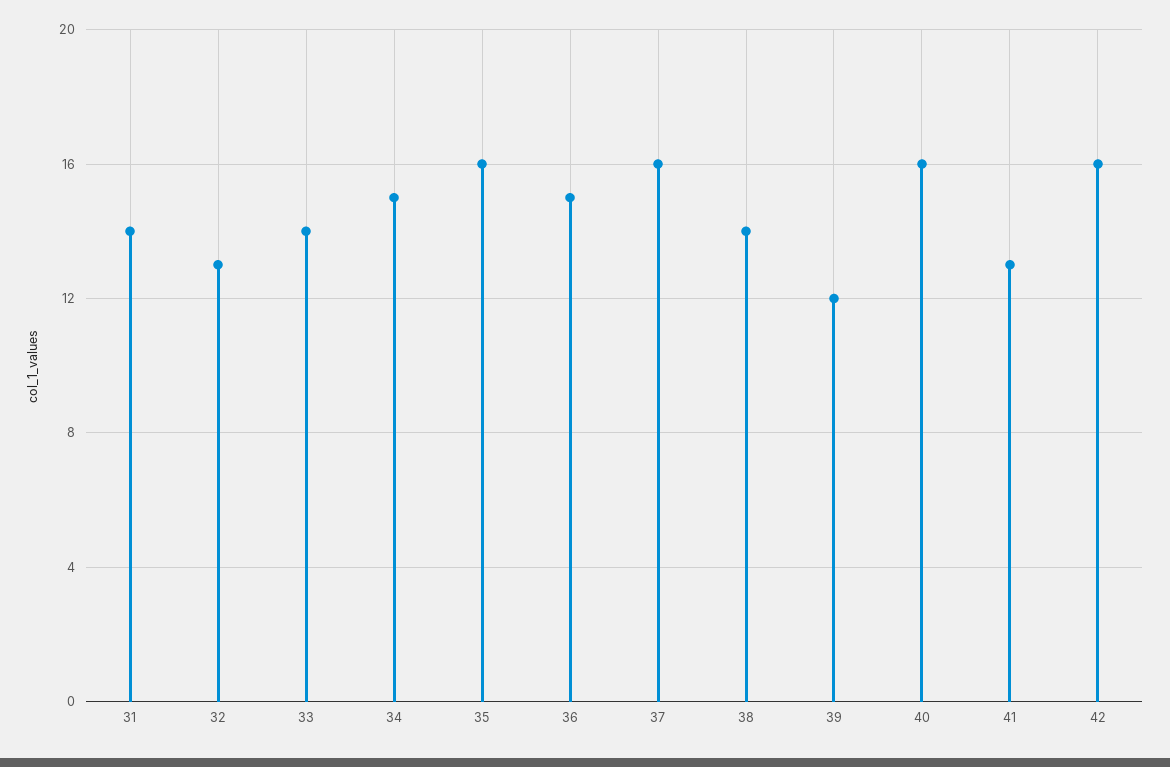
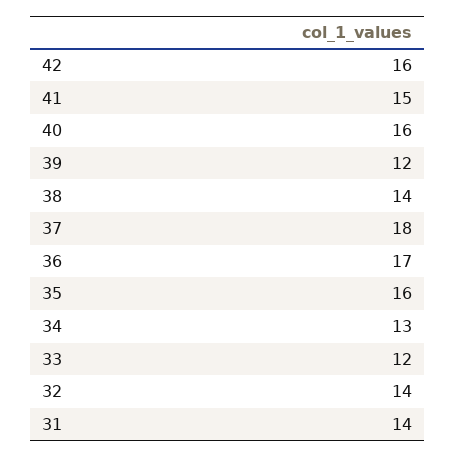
32: 13 -> 14
33: 14 -> 12
34: 15 -> 13
36: 15 -> 17
37: 16 -> 18
41: 13 -> 15

